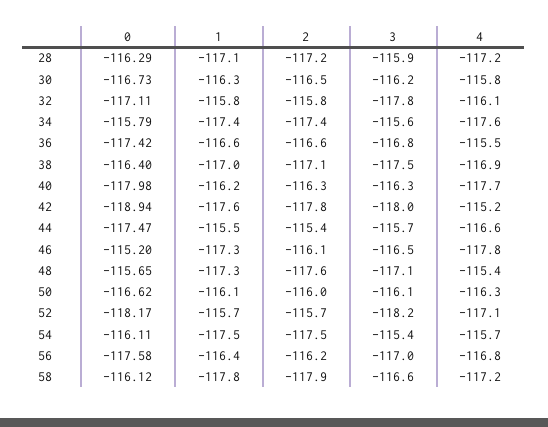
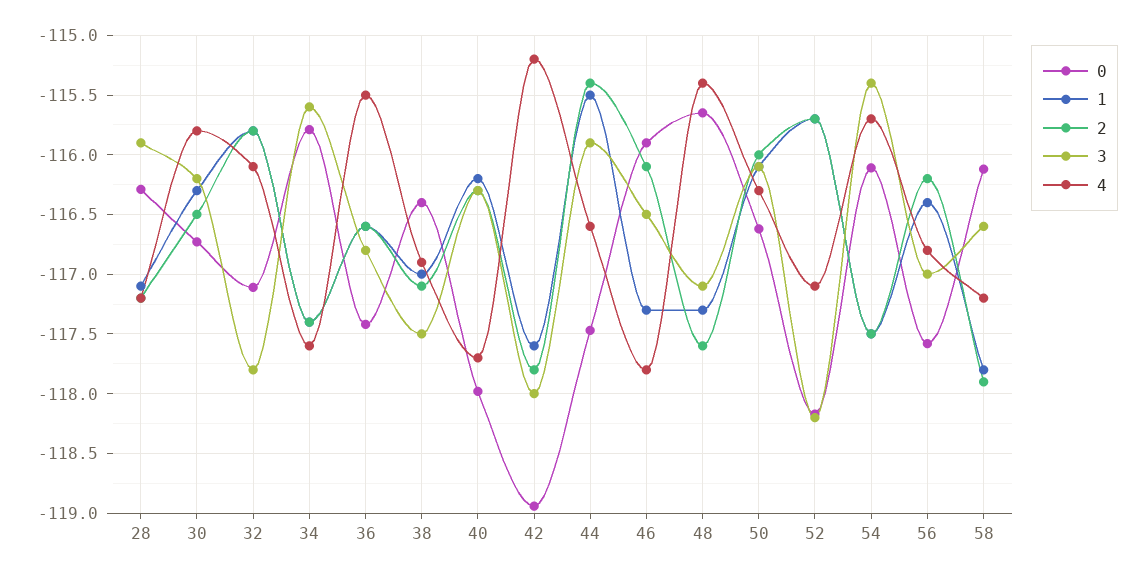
3, 44: -115.7 -> -115.9
0, 46: -115.2 -> -115.9

